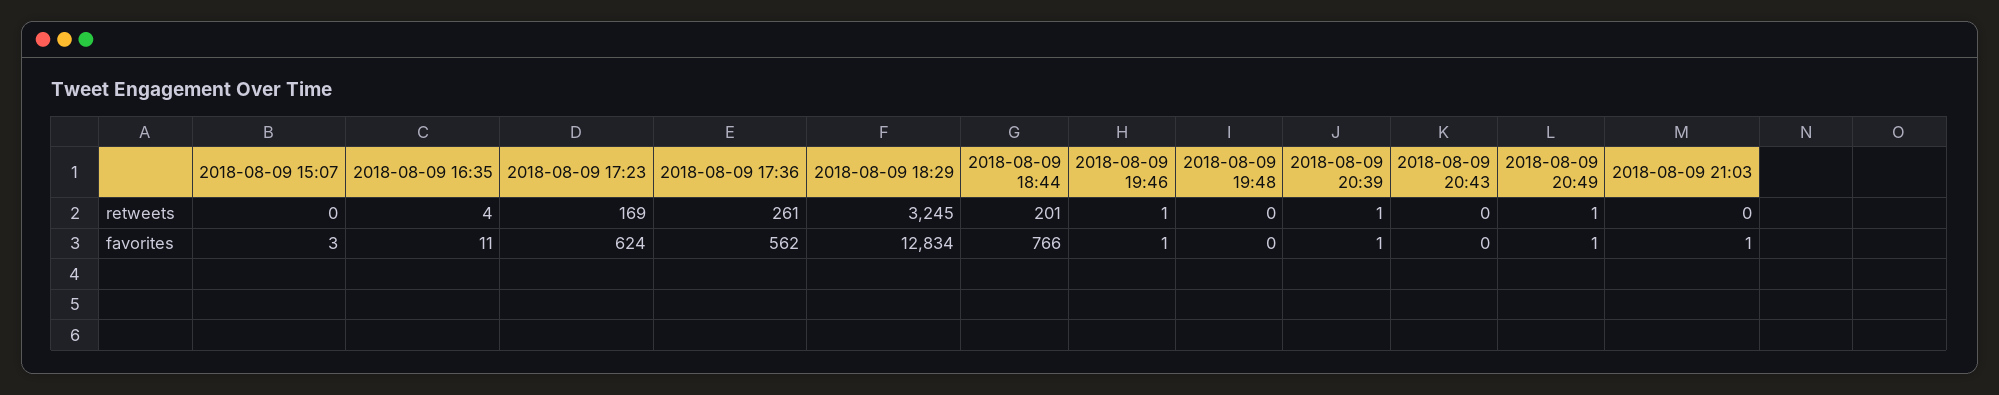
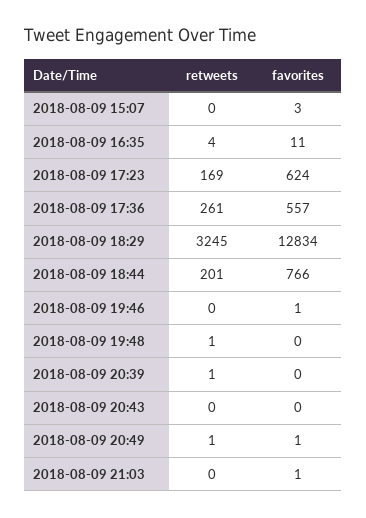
2018-08-09 19:46, retweets: 1 -> 0
2018-08-09 19:48, retweets: 0 -> 1
2018-08-09 17:36, favorites: 562 -> 557
2018-08-09 20:39, favorites: 1 -> 0

